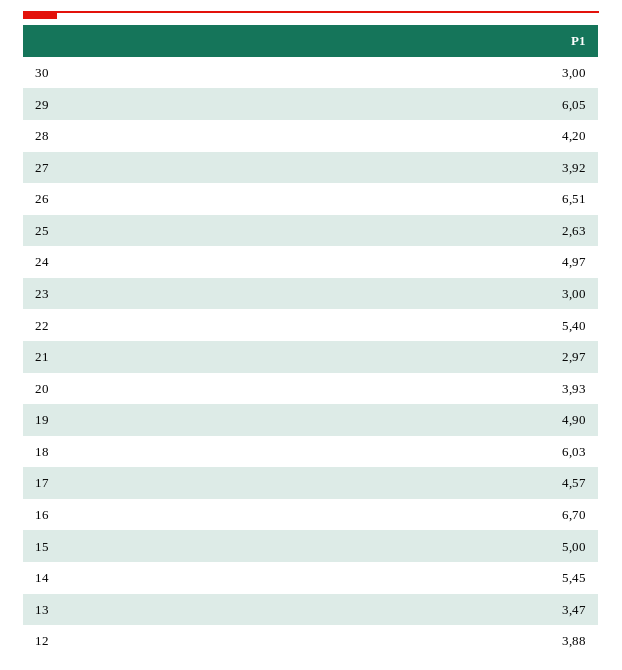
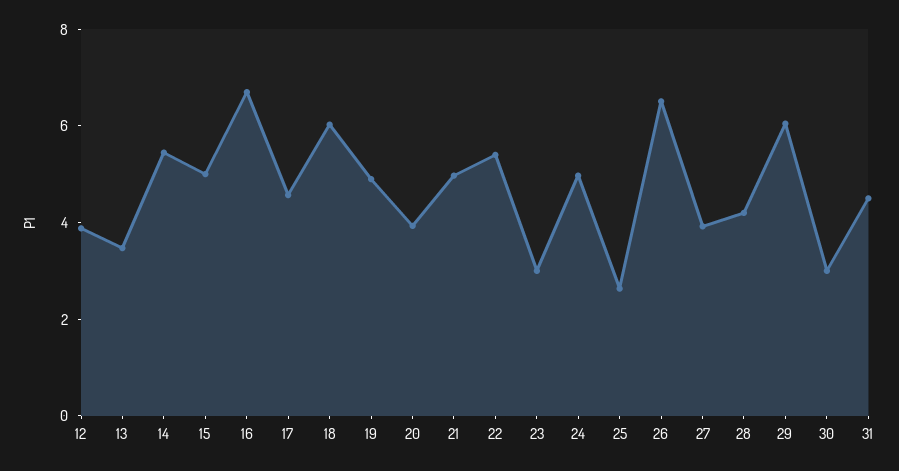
21: 2.97 -> 5
31: none -> 4.5

